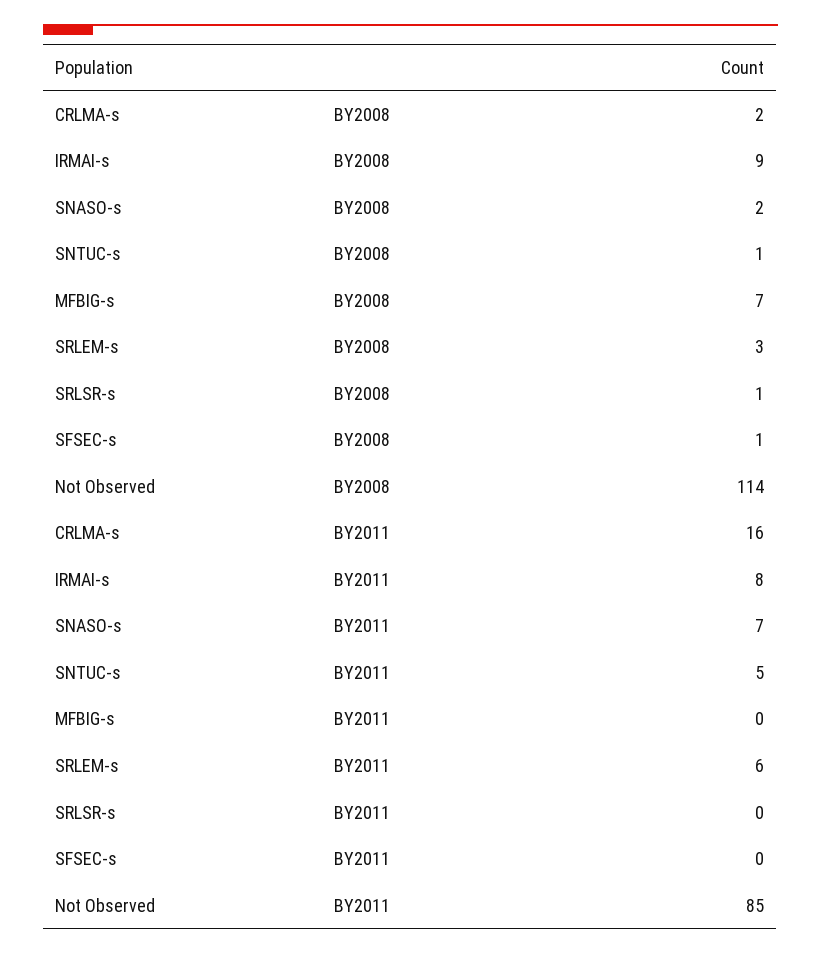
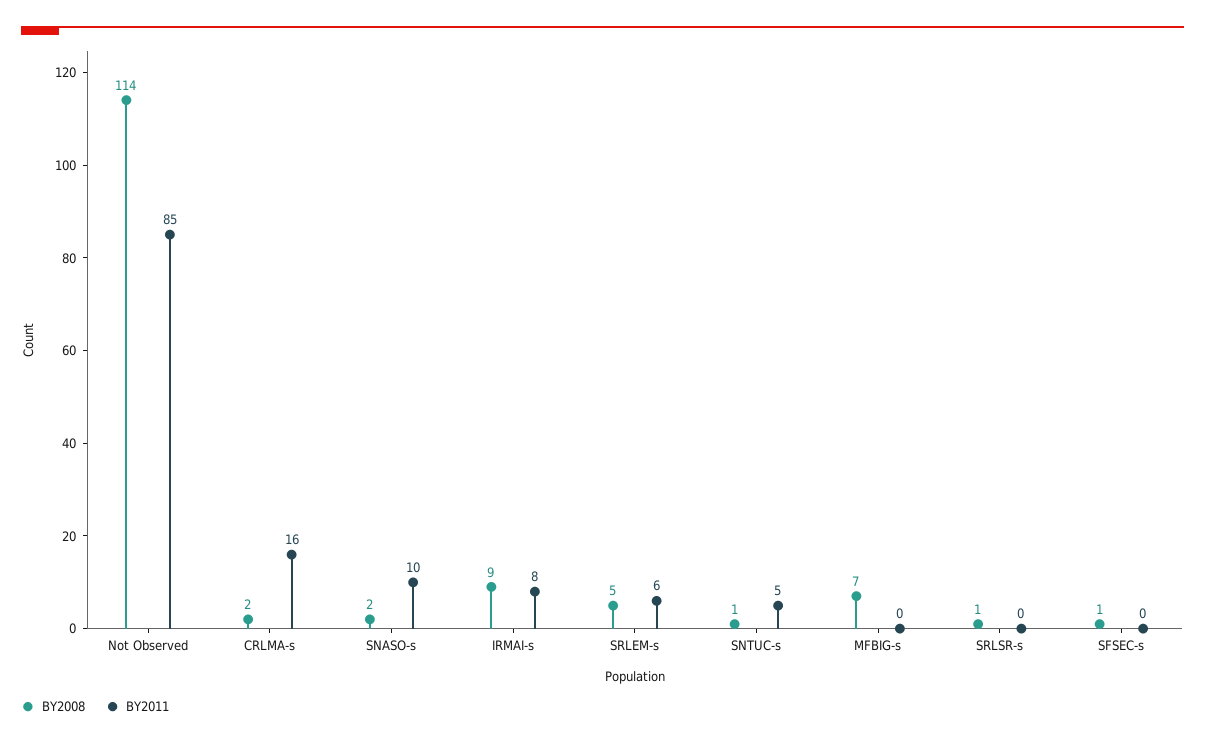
BY2008, SRLEM-s: 3 -> 5
BY2011, SNASO-s: 7 -> 10

